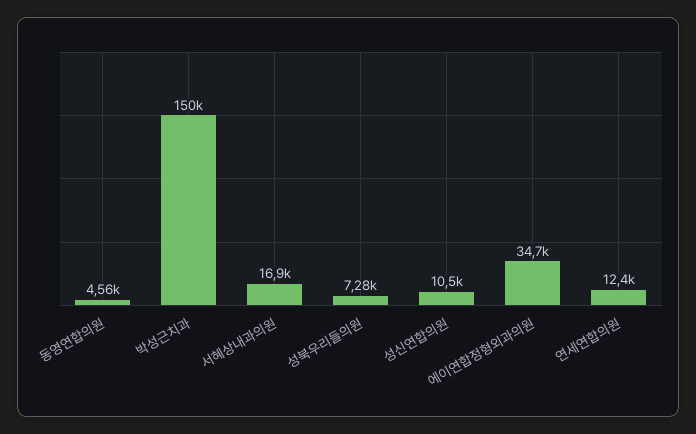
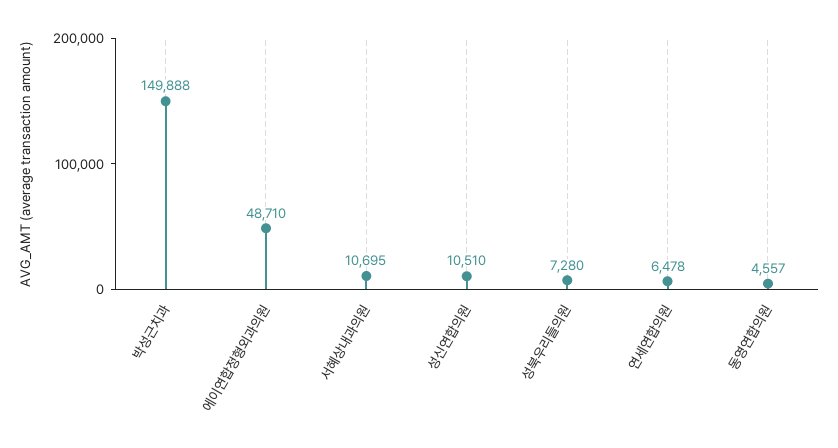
서혜상내과의원: 16900 -> 10695
에이연합정형외과의원: 34700 -> 48710
연세연합의원: 12400 -> 6478

